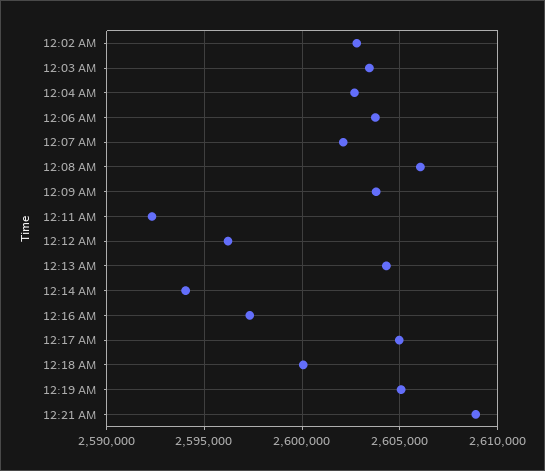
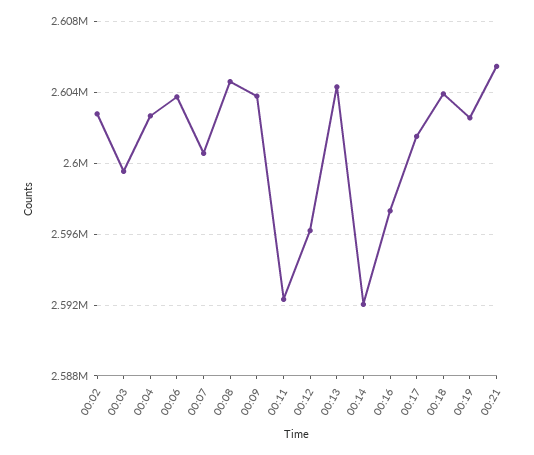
12:03 AM: 2603500 -> 2599500
12:07 AM: 2602000 -> 2600500
12:08 AM: 2606000 -> 2604500
12:14 AM: 2594000 -> 2592000
12:17 AM: 2605000 -> 2601500
12:18 AM: 2600000 -> 2604000
12:19 AM: 2605000 -> 2602500
12:21 AM: 2609000 -> 2605500

